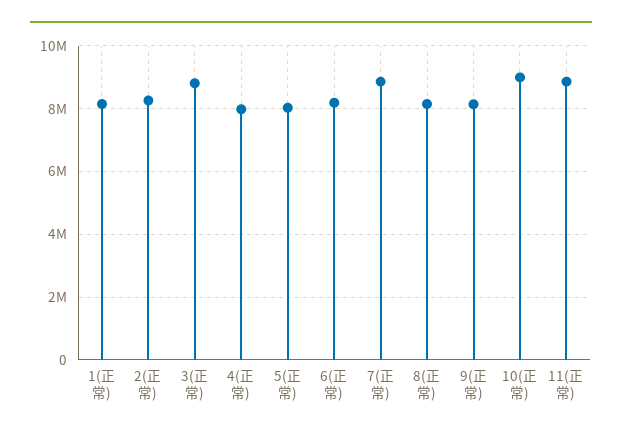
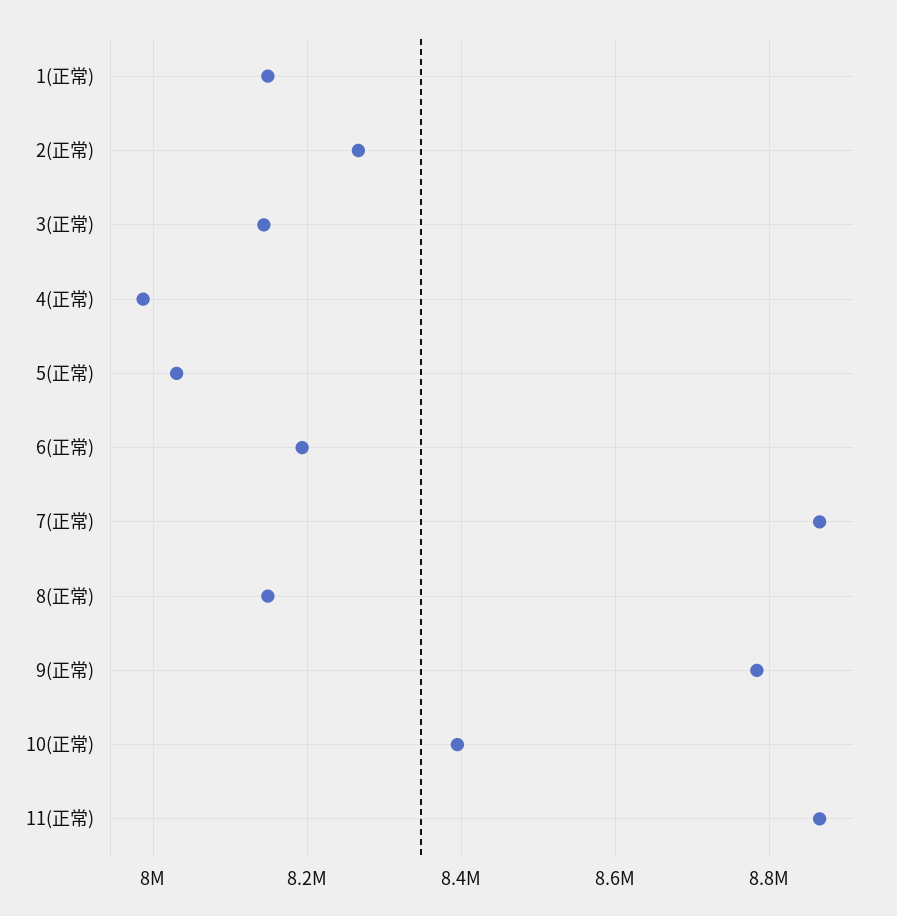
3(正常): 8800000 -> 8140000
9(正常): 8200000 -> 8780000
10(正常): 9000000 -> 8400000

